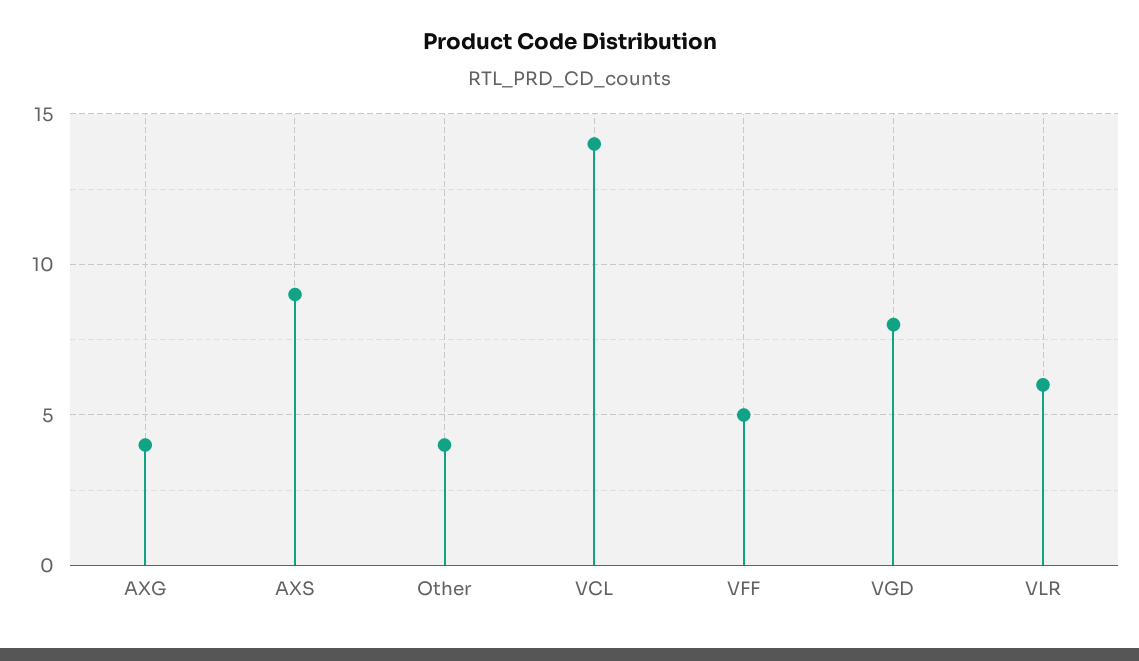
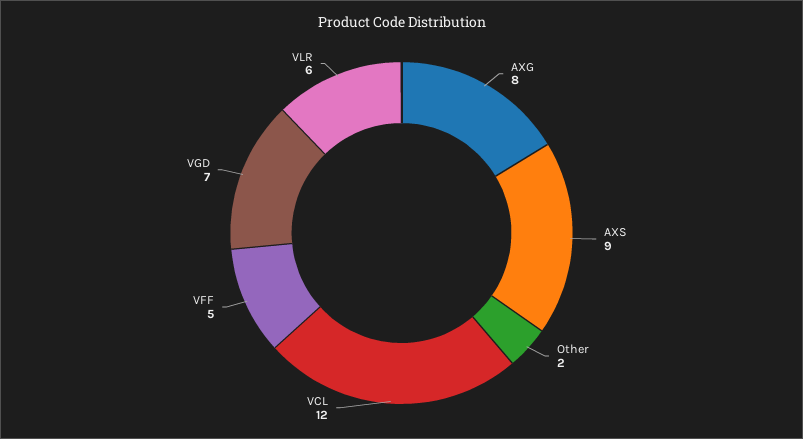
AXG: 4 -> 8
Other: 4 -> 2
VCL: 14 -> 12
VGD: 8 -> 7

